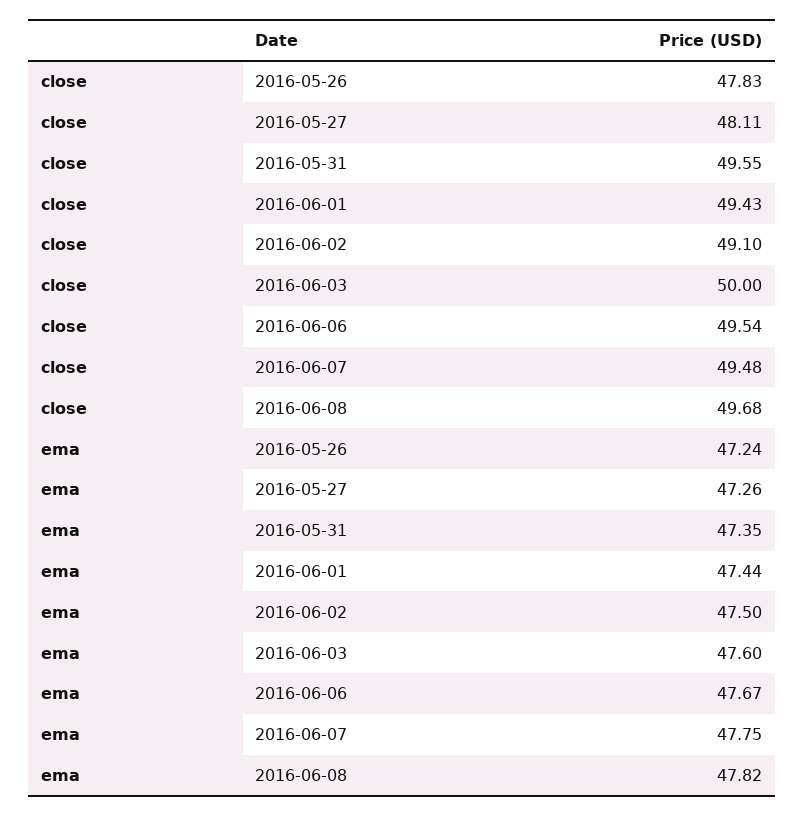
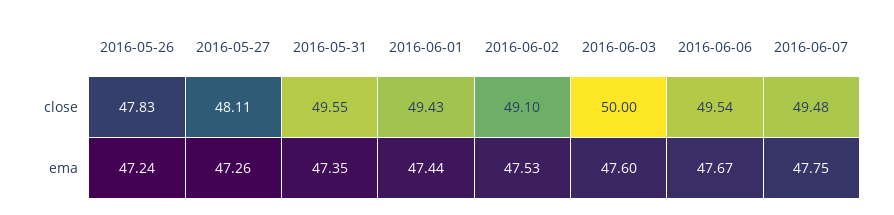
close, 2016-06-08: 49.68 -> none
ema, 2016-06-02: 47.5 -> 47.53
ema, 2016-06-08: 47.82 -> none

